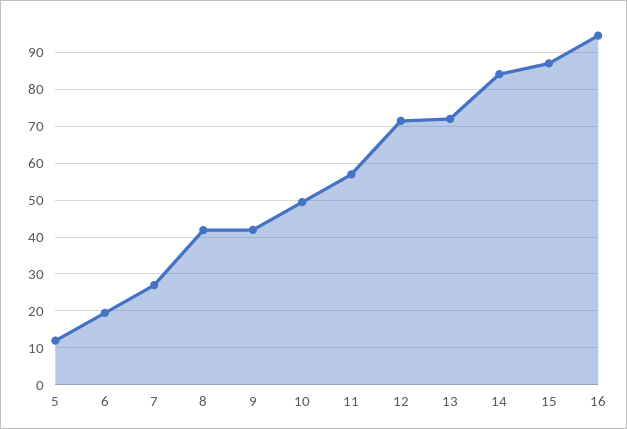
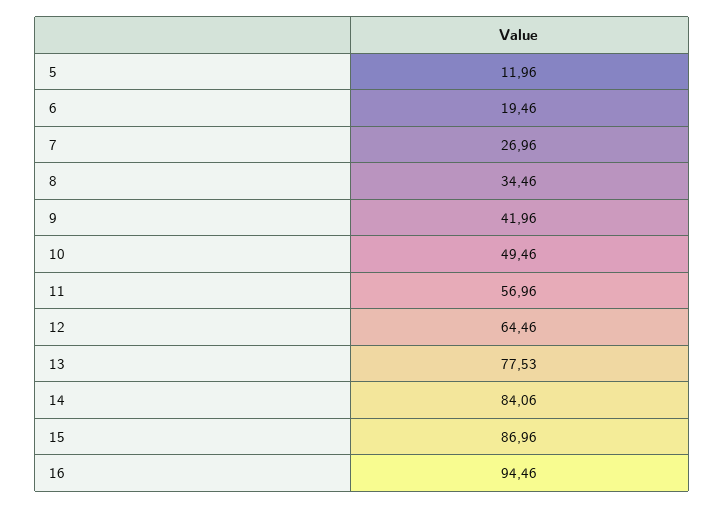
8: 42 -> 34.46
12: 72 -> 64.46
13: 72 -> 77.53

